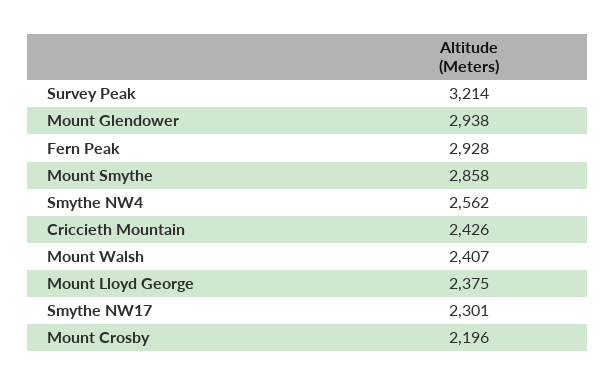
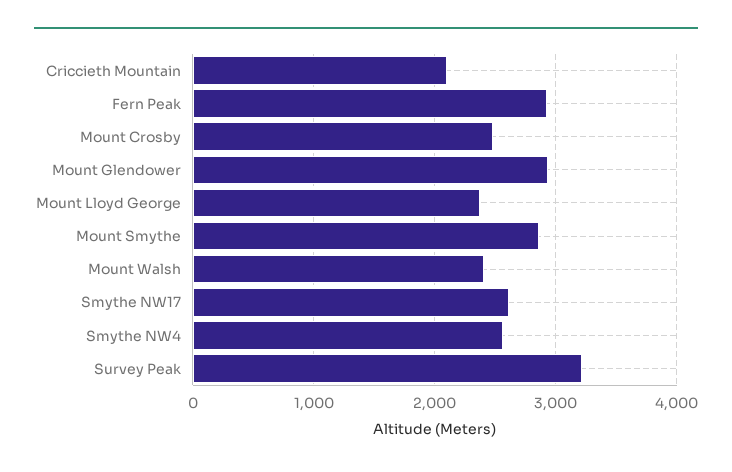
Criccieth Mountain: 2426 -> 2100
Smythe NW17: 2301 -> 2600
Mount Crosby: 2196 -> 2500

